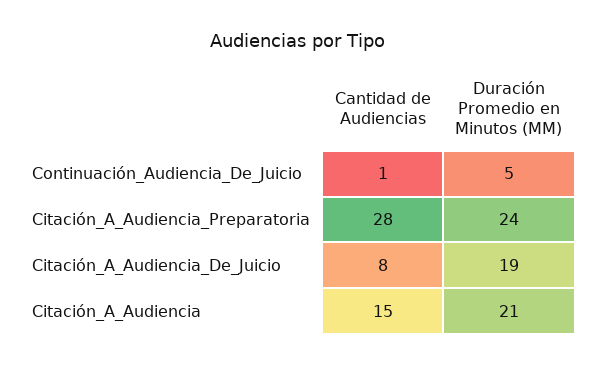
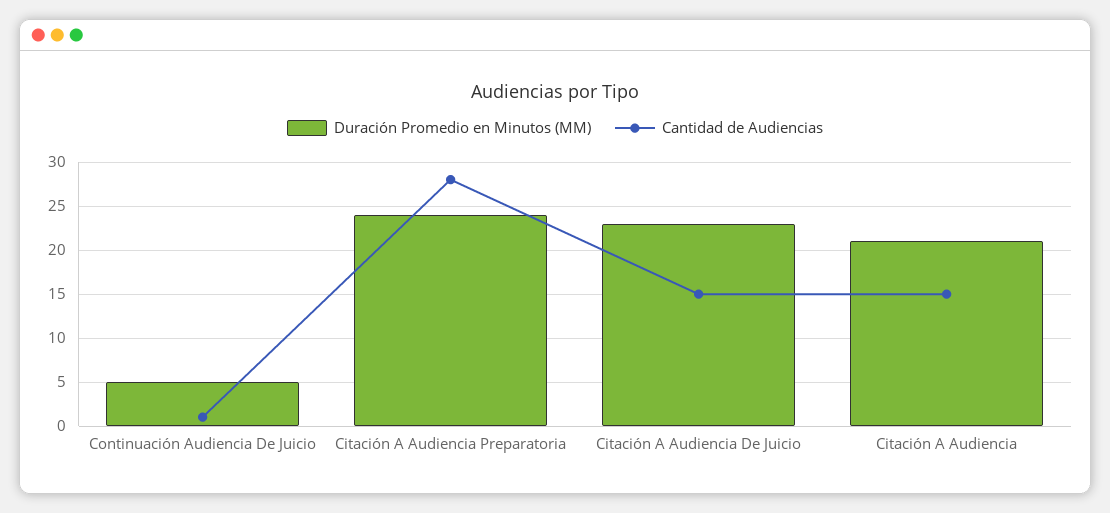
Cantidad de Audiencias, Citación_A_Audiencia_De_Juicio: 8 -> 15
Duración Promedio en Minutos (MM), Citación_A_Audiencia_De_Juicio: 19 -> 23

